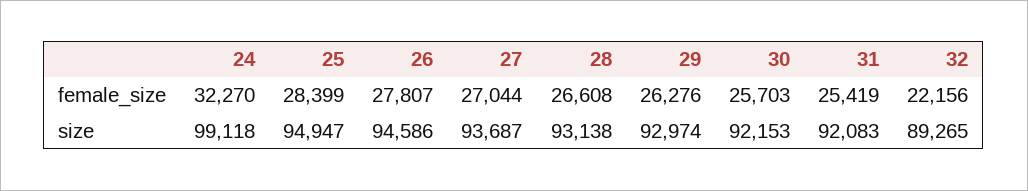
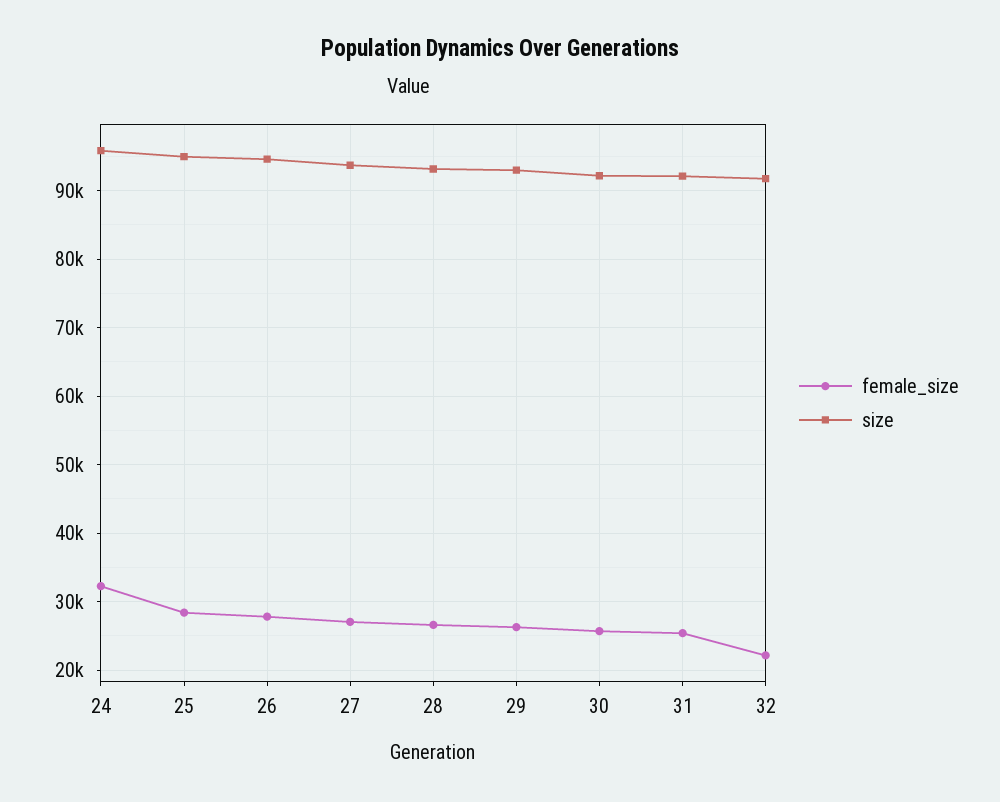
size, 24: 99118 -> 96000
size, 32: 89265 -> 92000

